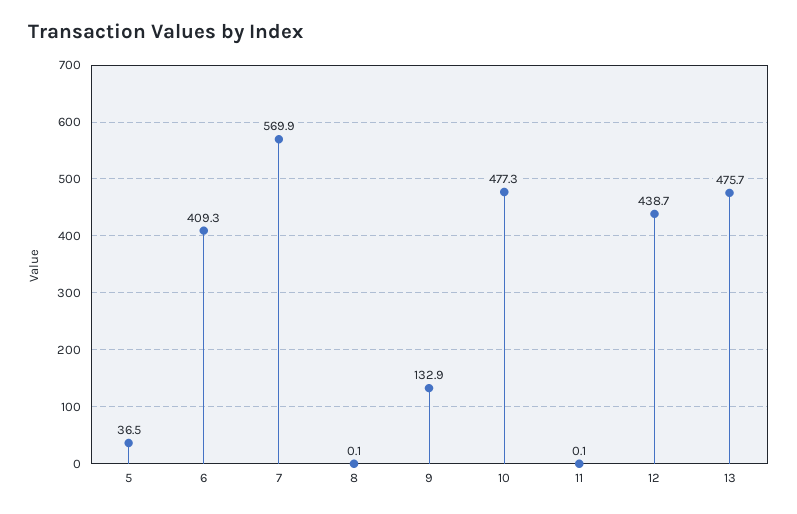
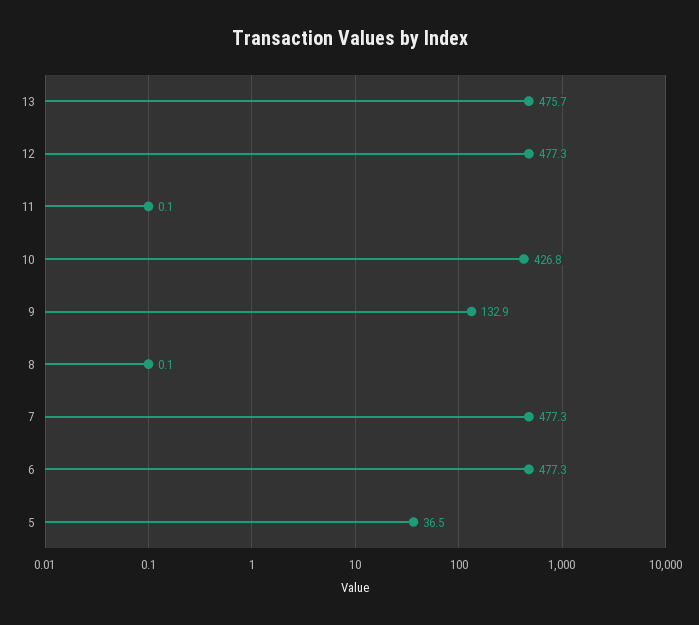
6: 409.3 -> 477.3
7: 569.9 -> 477.3
10: 477.3 -> 426.8
12: 438.7 -> 477.3

